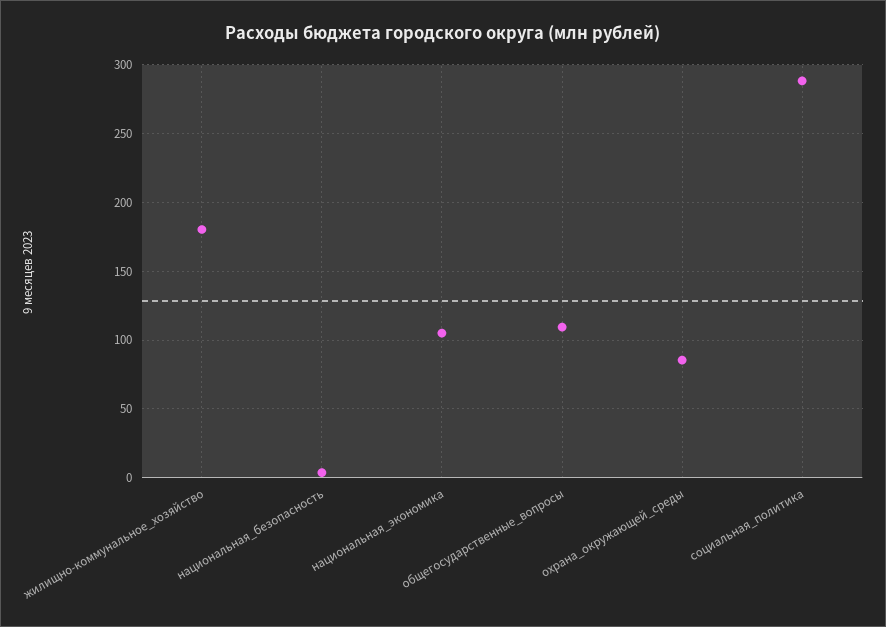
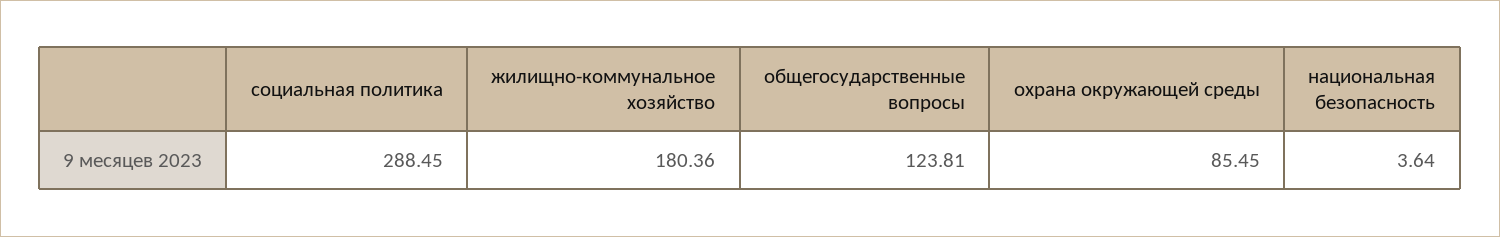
национальная_экономика: 105 -> none
общегосударственные_вопросы: 110 -> 123.81

